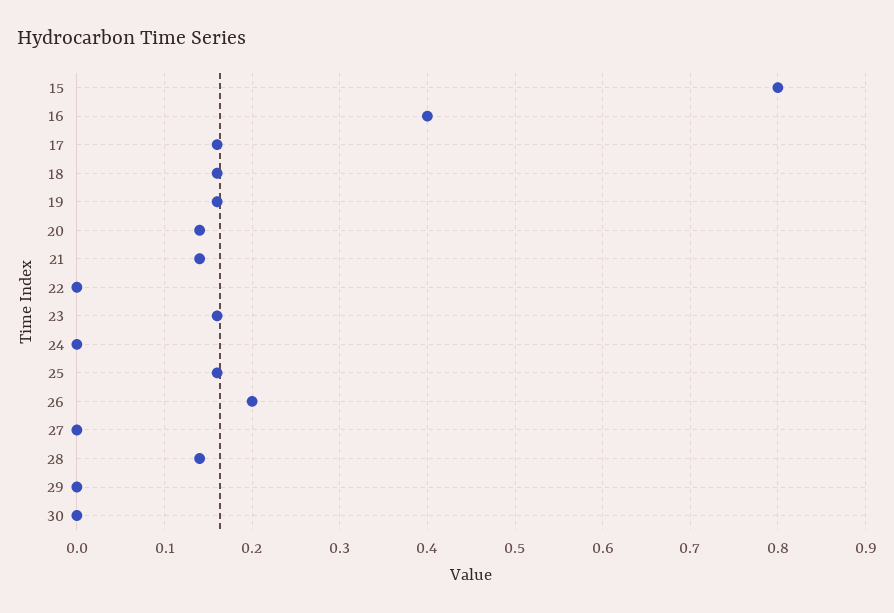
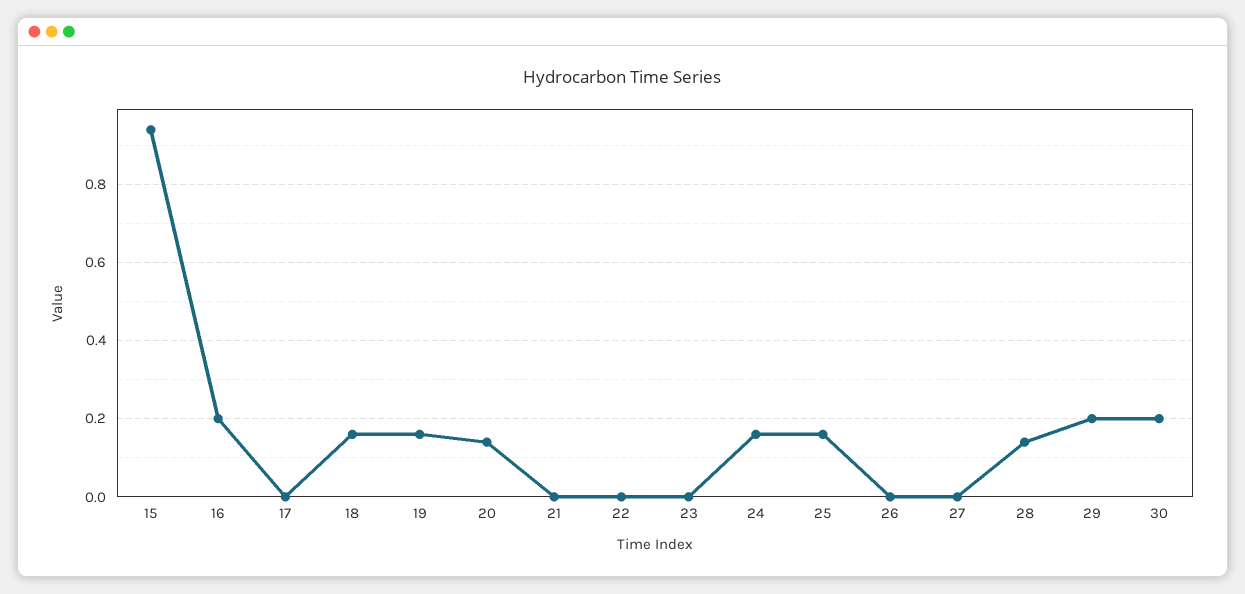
15: 0.8 -> 0.95
16: 0.4 -> 0.2
17: 0.16 -> 0
21: 0.14 -> 0
23: 0.16 -> 0
24: 0 -> 0.15
26: 0.2 -> 0
29: 0 -> 0.2
30: 0 -> 0.2

